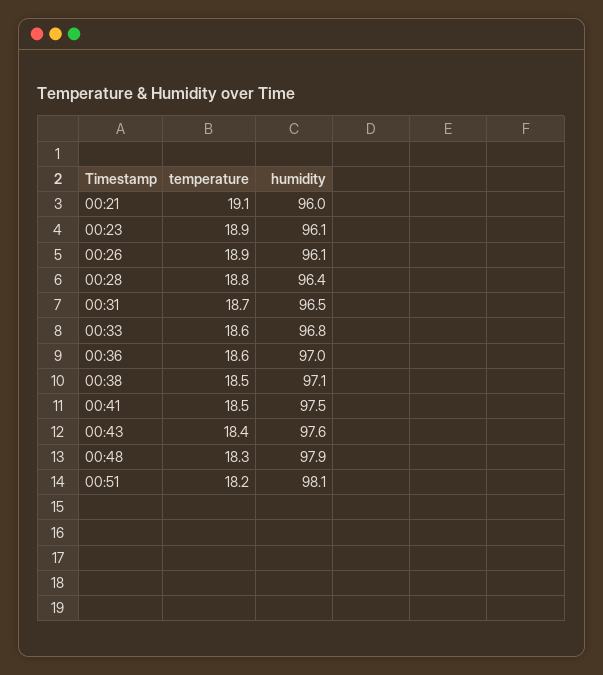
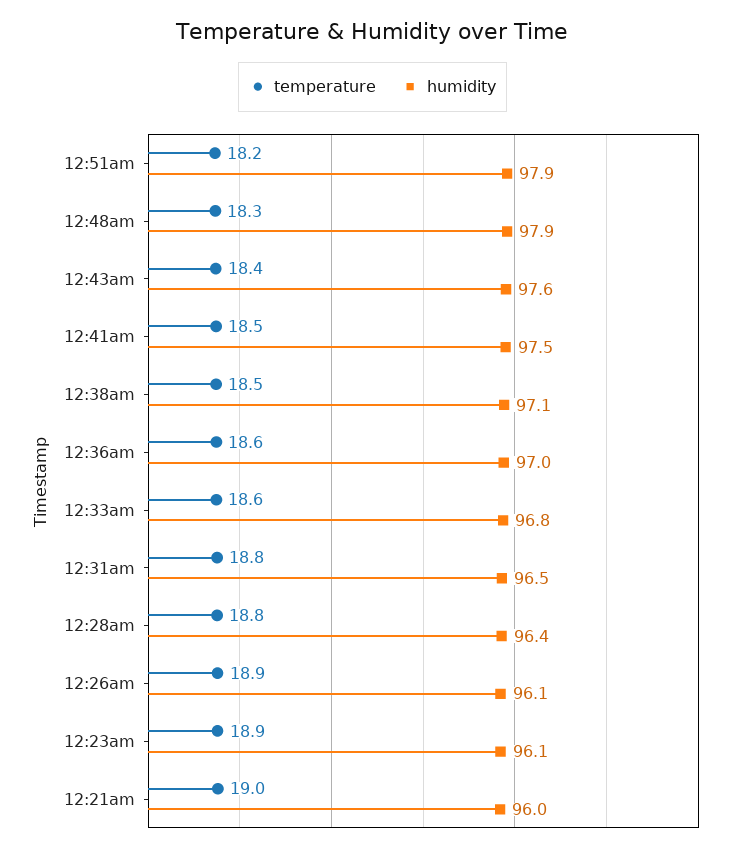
temperature, 00:21: 19.1 -> 19
temperature, 00:31: 18.7 -> 18.8
humidity, 00:51: 98.1 -> 97.9

